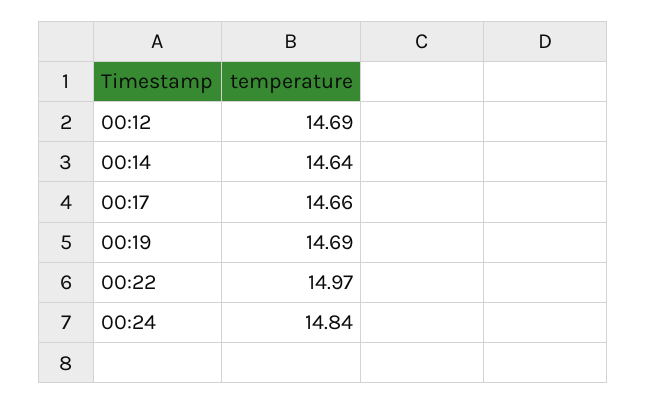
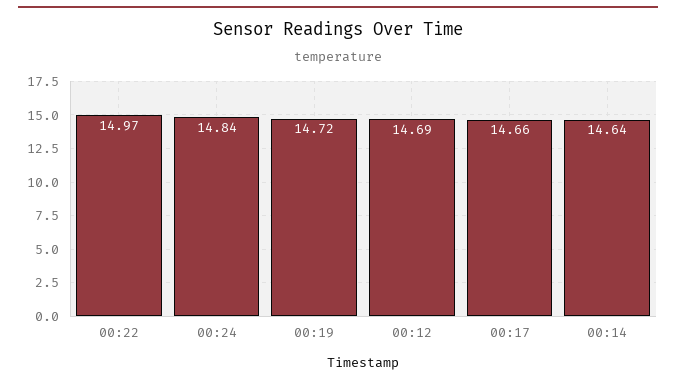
00:19: 14.69 -> 14.72

